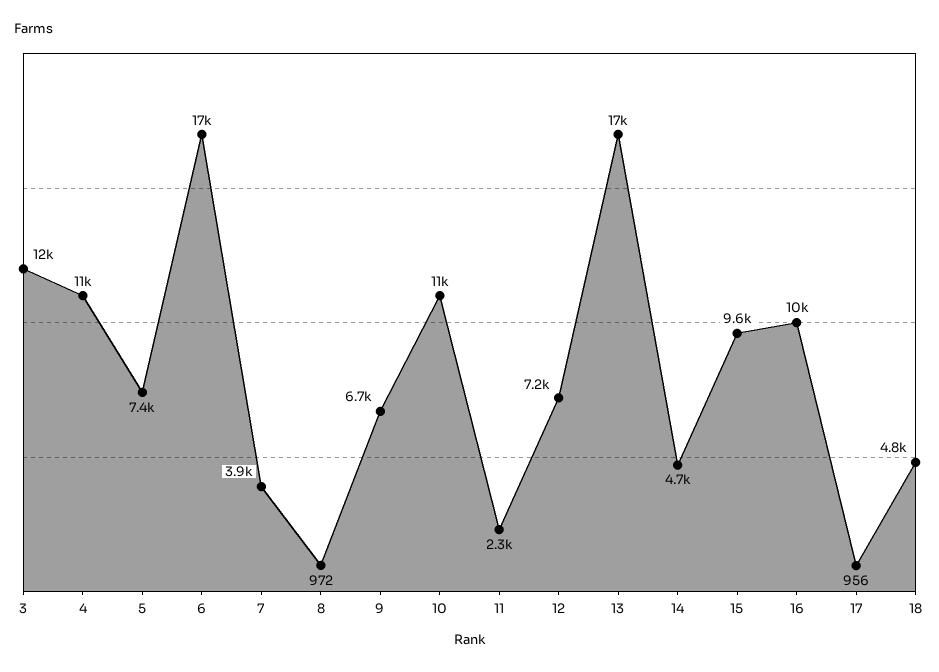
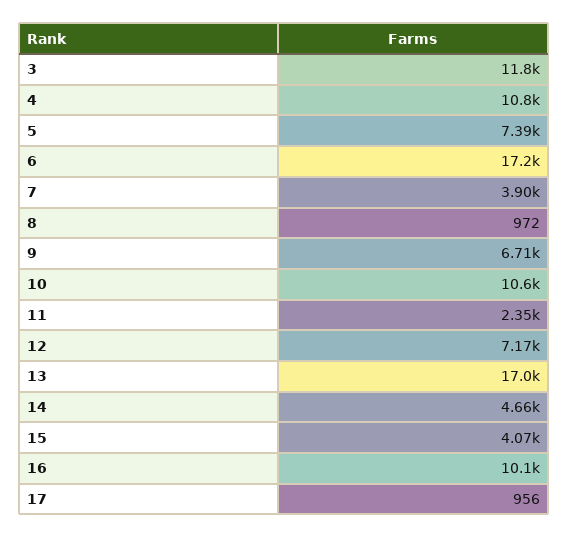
15: 9600 -> 4070
18: 4800 -> none

